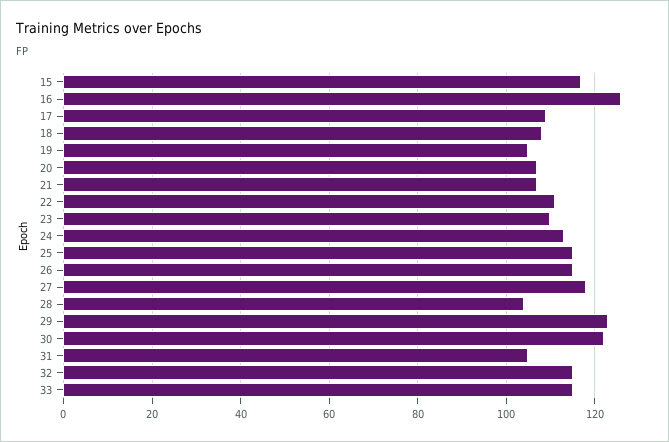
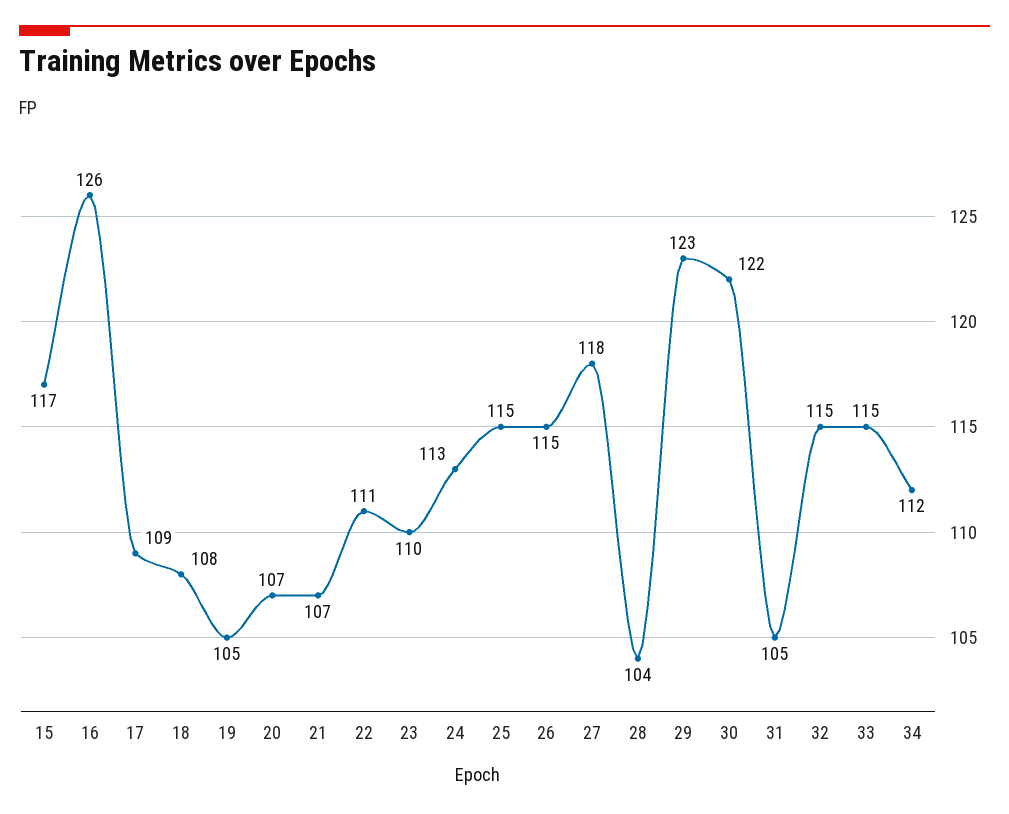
34: none -> 112

